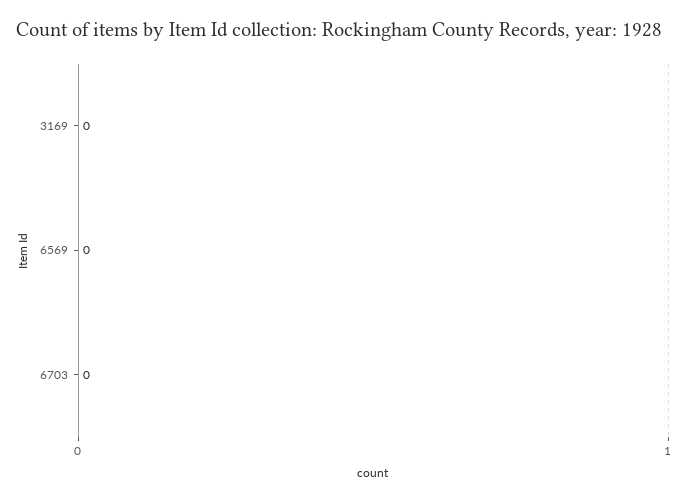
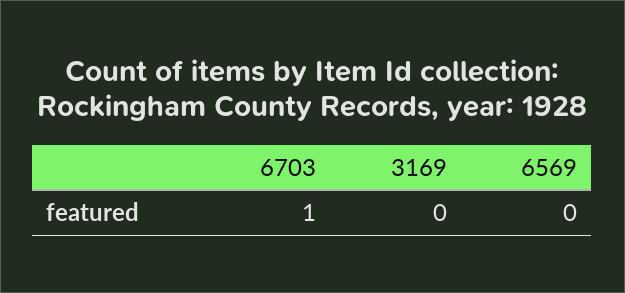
6703: 0 -> 1

